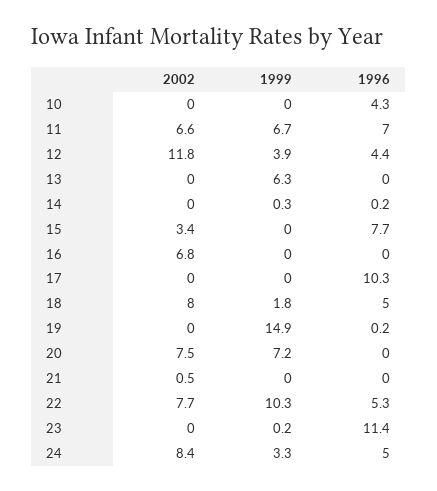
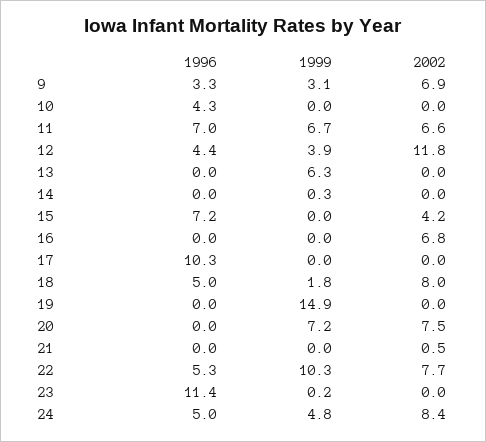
1996, 14: 0.2 -> 0
2002, 15: 3.4 -> 4.2
1996, 15: 7.7 -> 7.2
1996, 19: 0.2 -> 0
1999, 24: 3.3 -> 4.8
1996, 9: none -> 3.3
1999, 9: none -> 3.1
2002, 9: none -> 6.9

